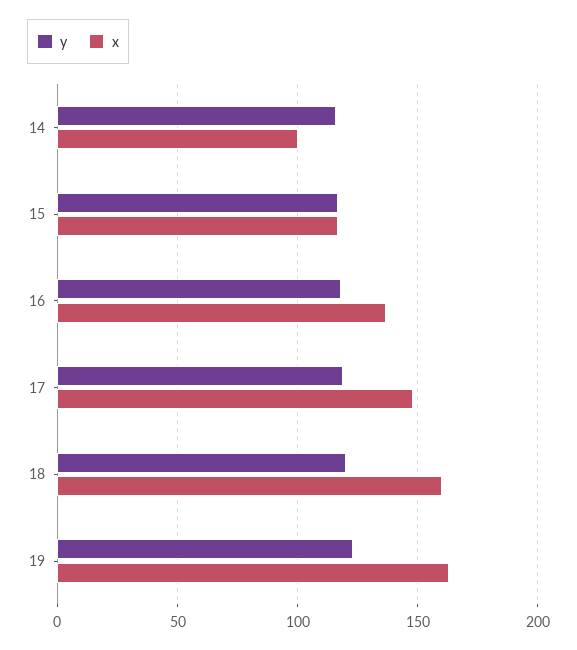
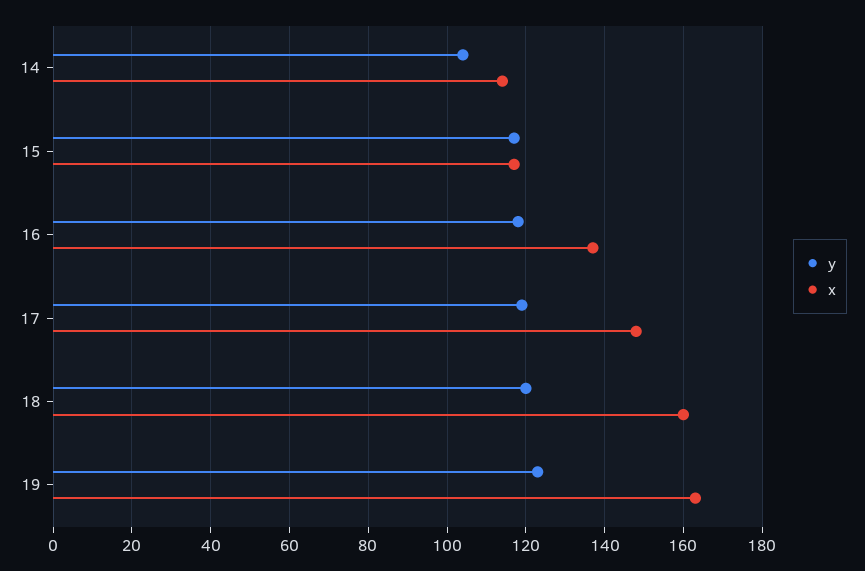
y, 14: 115 -> 105
x, 14: 100 -> 115

